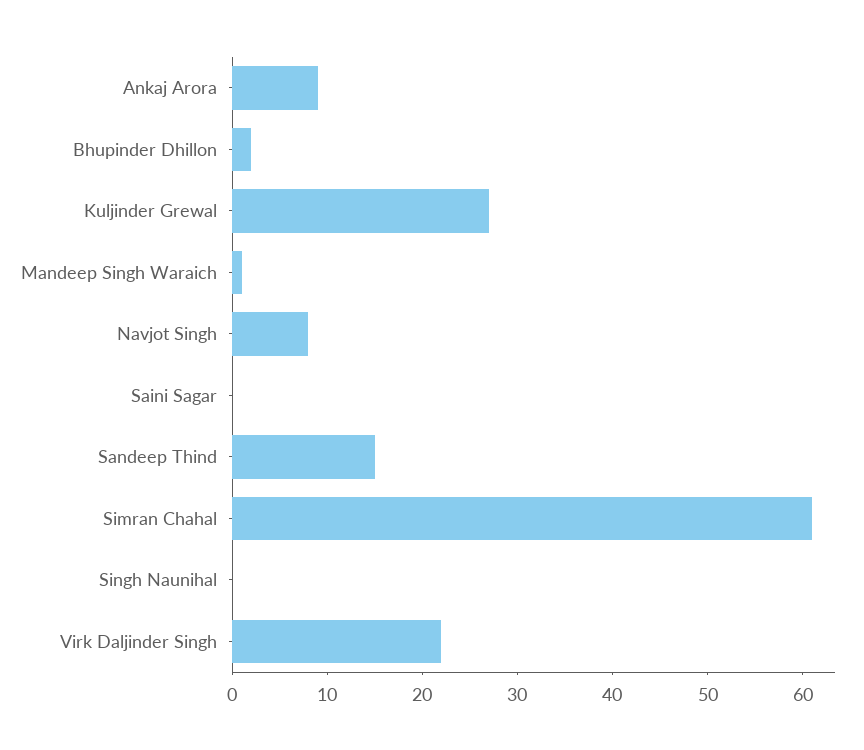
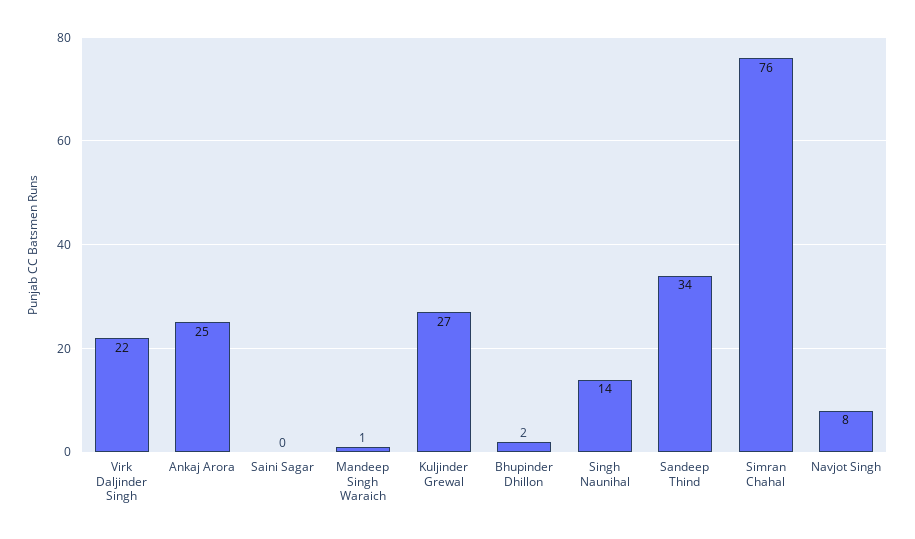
Ankaj Arora: 9 -> 25
Sandeep Thind: 15 -> 34
Simran Chahal: 61 -> 76
Singh Naunihal: 0 -> 14

